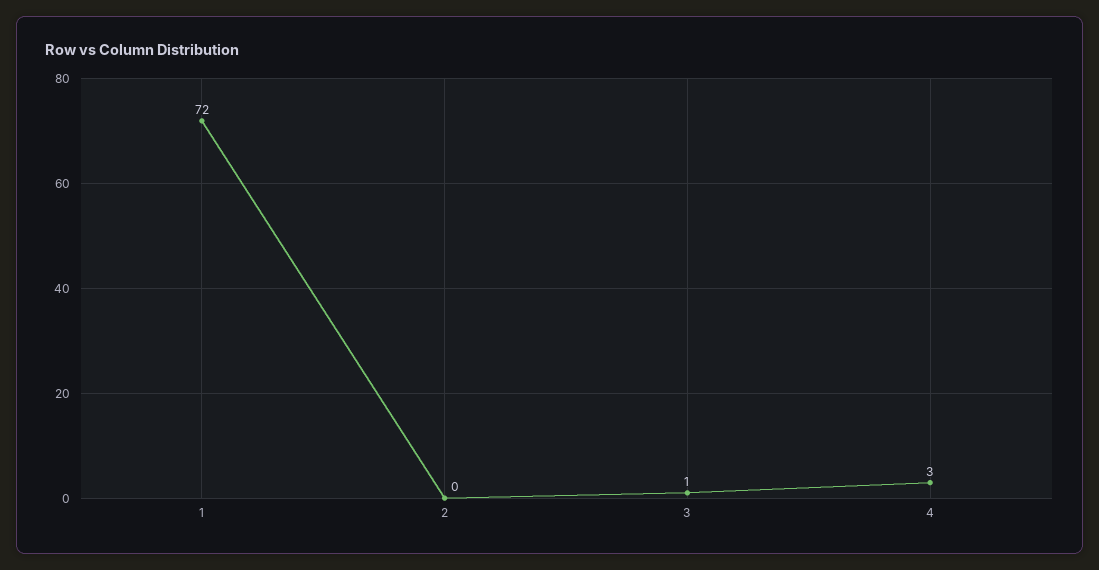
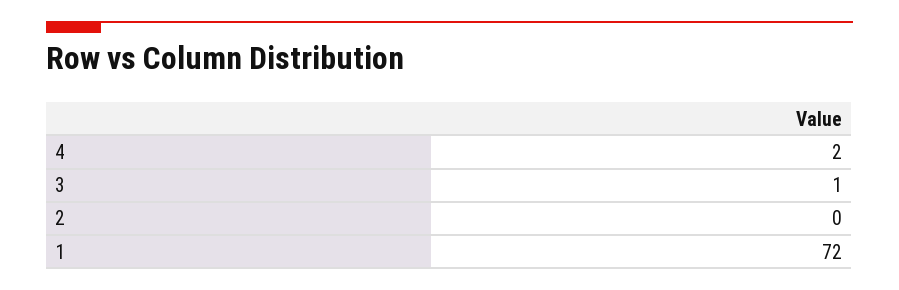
4: 3 -> 2

